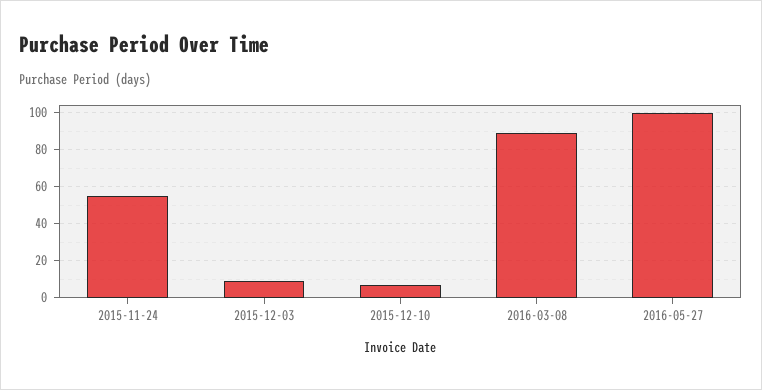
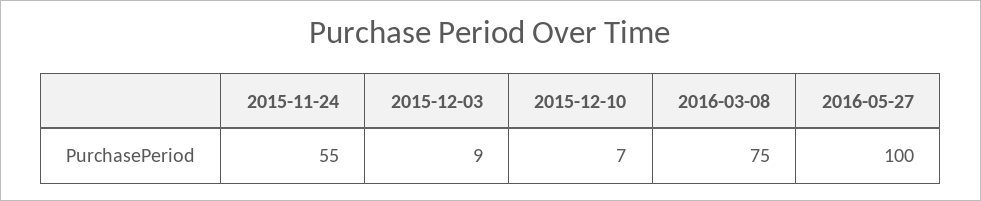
2016-03-08: 90 -> 75

